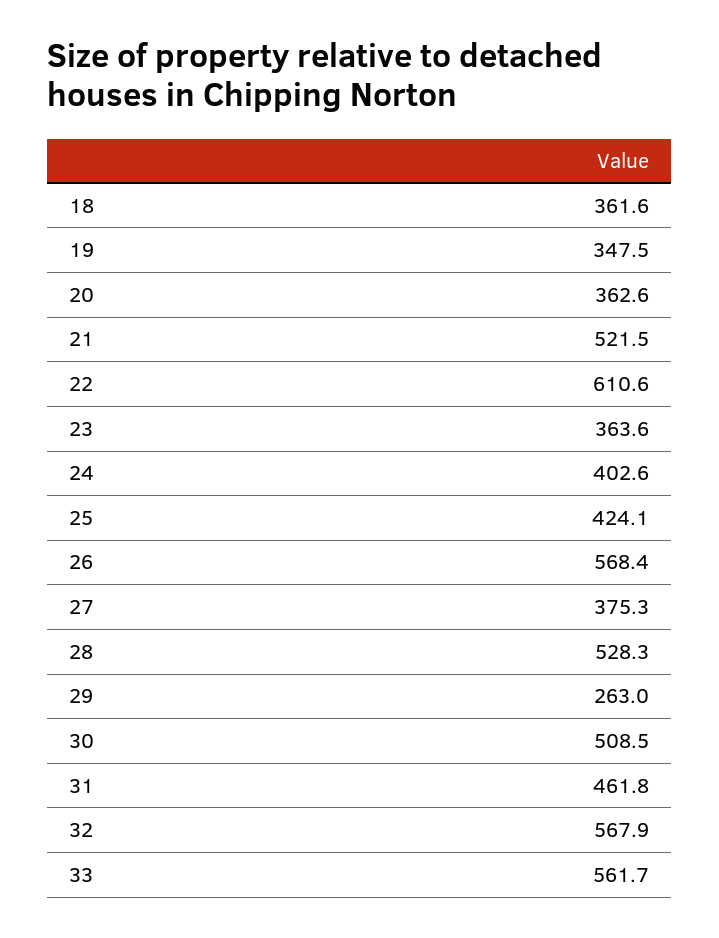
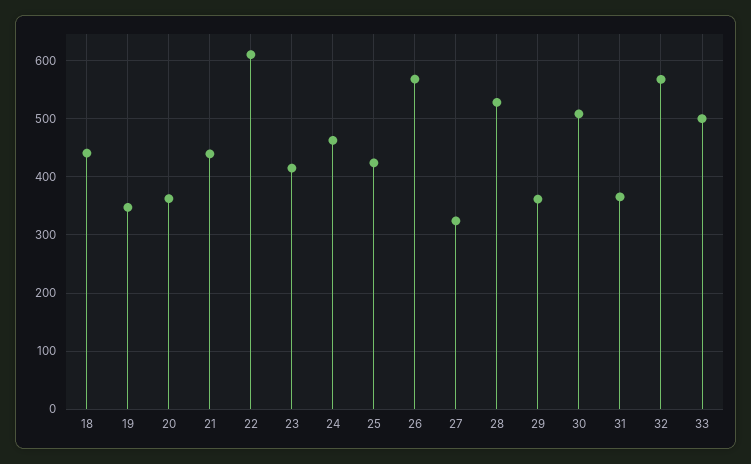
18: 361.6 -> 440
21: 521.5 -> 440
23: 363.6 -> 420
24: 402.6 -> 460
27: 375.3 -> 320
29: 263 -> 360
31: 461.8 -> 360
33: 561.7 -> 500

